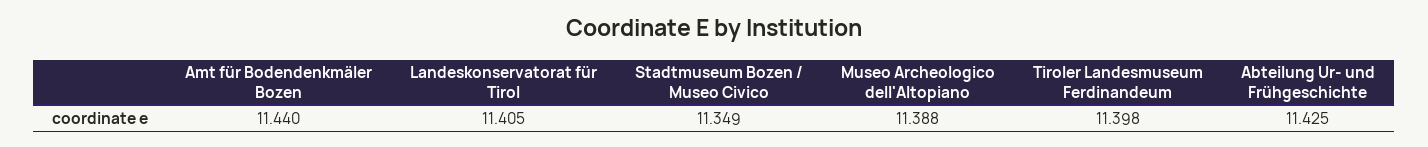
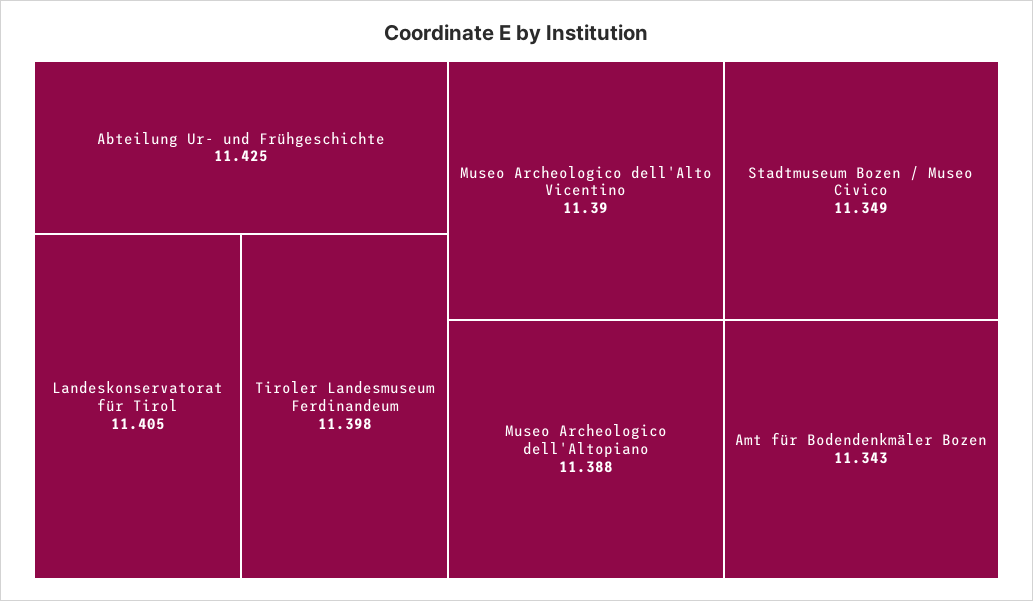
Amt für Bodendenkmäler Bozen: 11.44 -> 11.343
Museo Archeologico dell'Alto Vicentino: none -> 11.39

